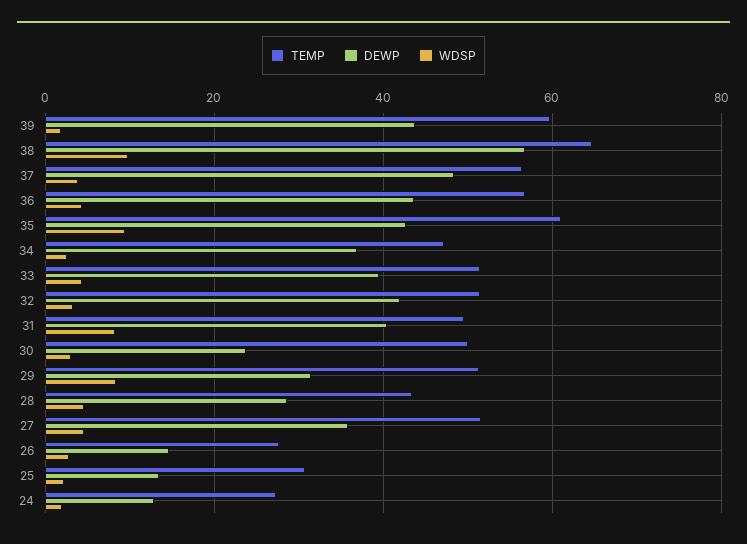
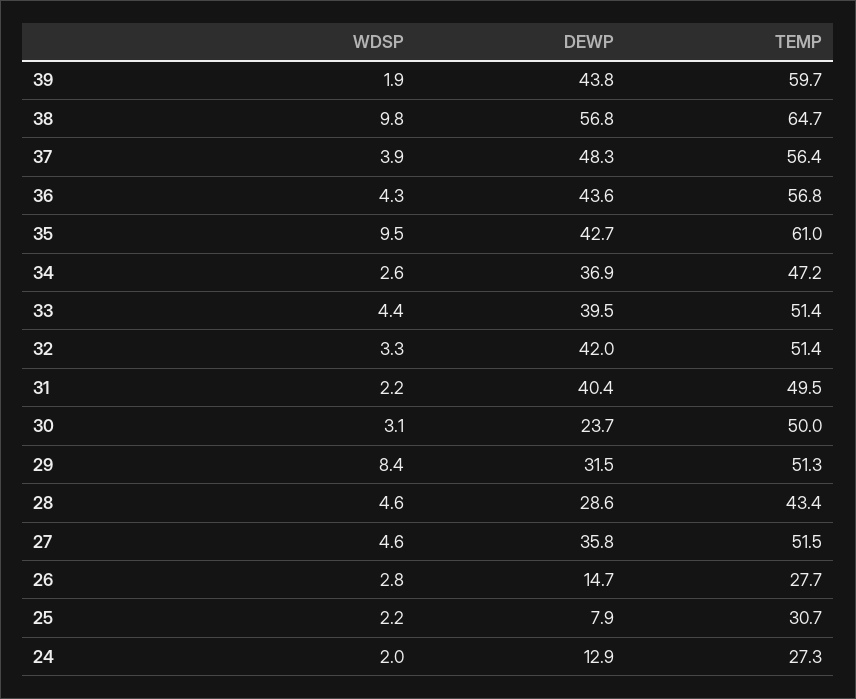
WDSP, 31: 8 -> 2.2
DEWP, 25: 14 -> 7.9

